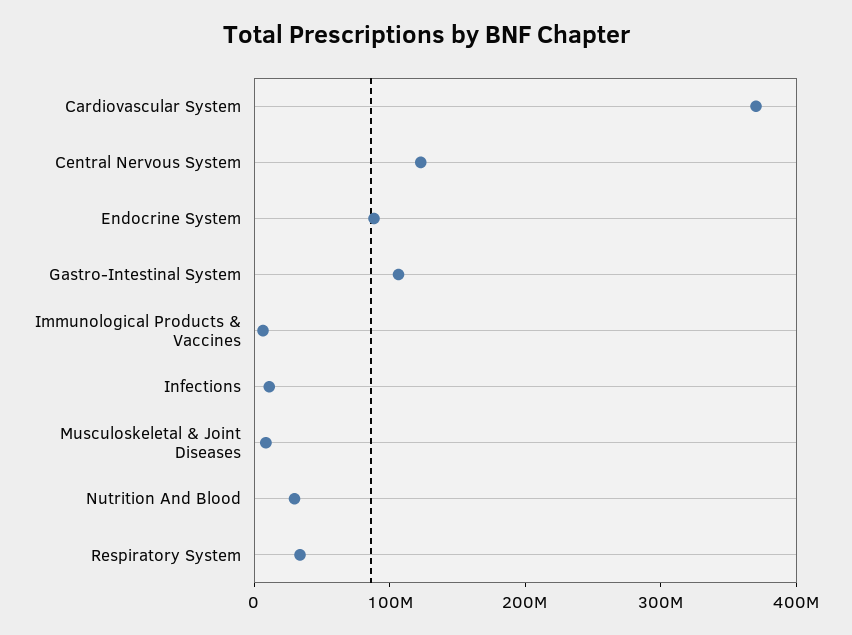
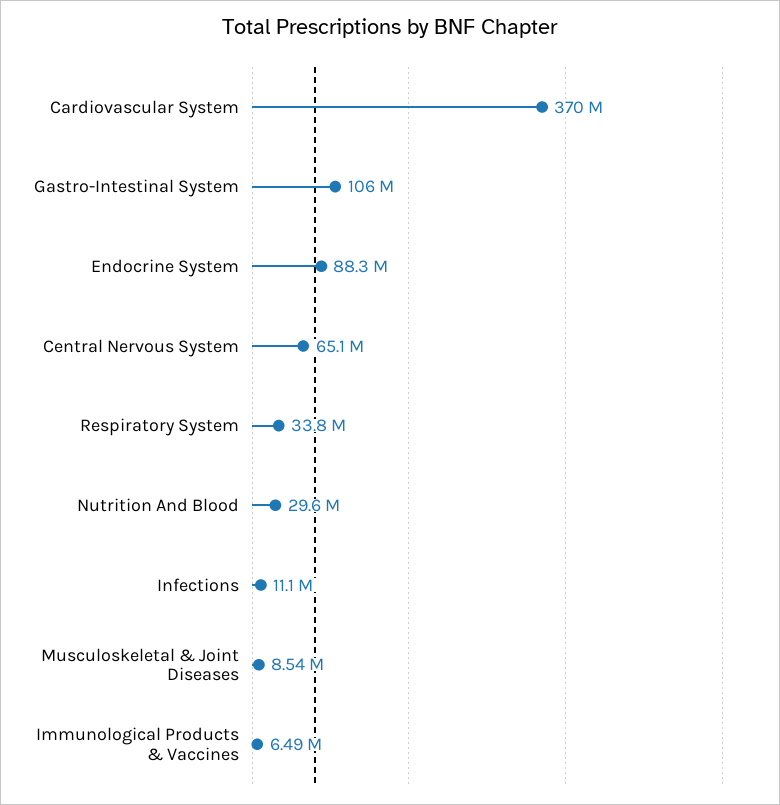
Central Nervous System: 120000000 -> 65100000

